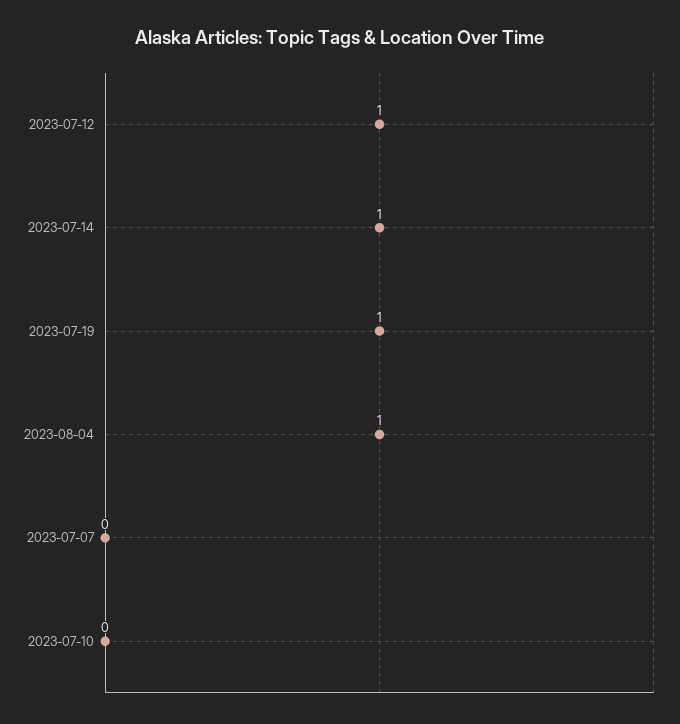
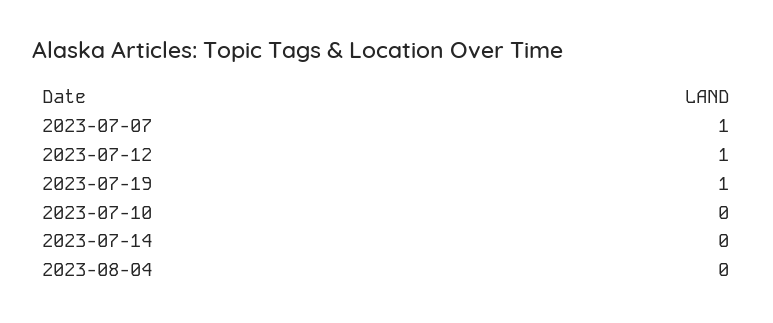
2023-07-14: 1 -> 0
2023-08-04: 1 -> 0
2023-07-07: 0 -> 1

